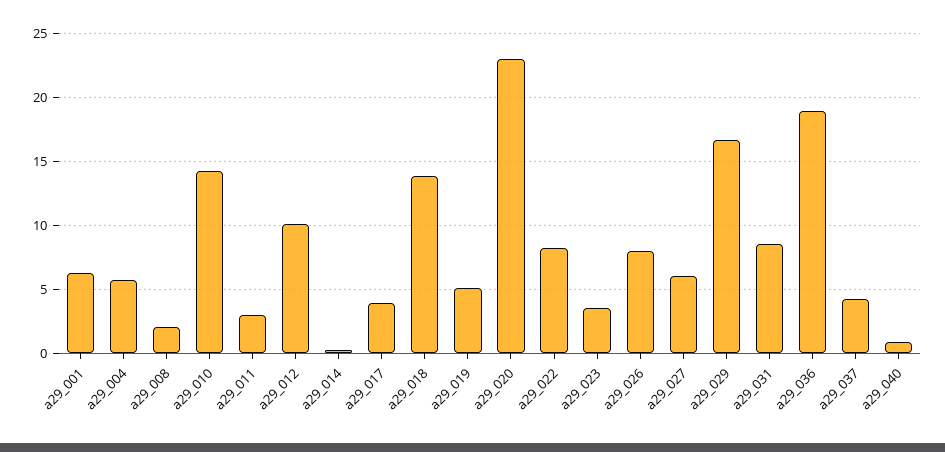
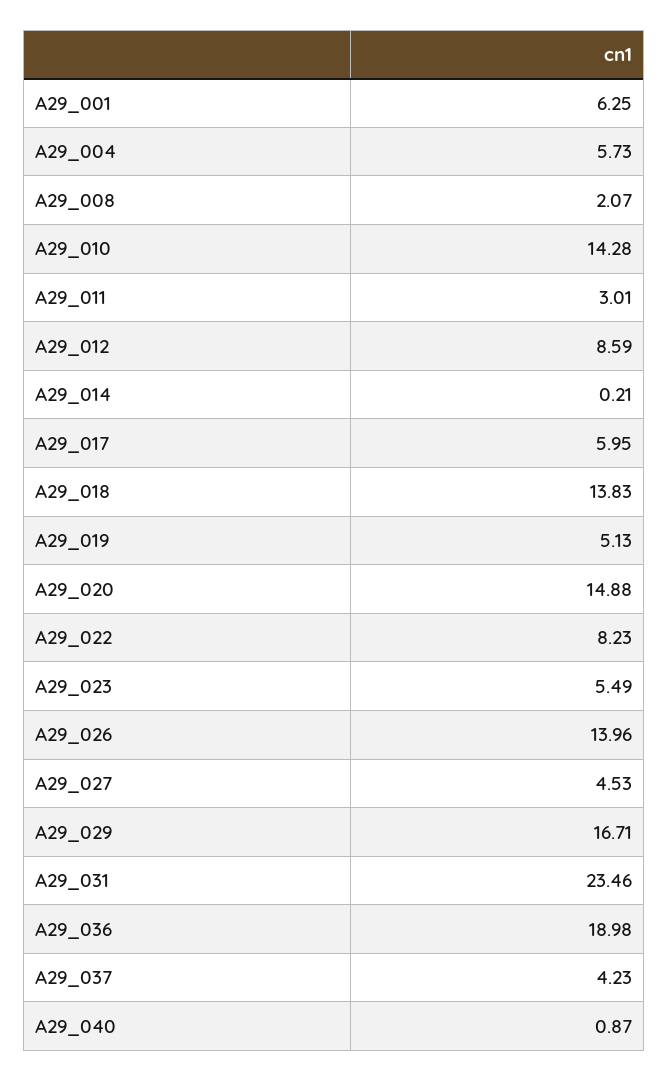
a29_012: 10 -> 8.59
a29_017: 4 -> 5.95
a29_020: 23 -> 14.88
a29_023: 3.5 -> 5.49
a29_026: 8 -> 13.96
a29_027: 6 -> 4.53
a29_031: 8.5 -> 23.46

